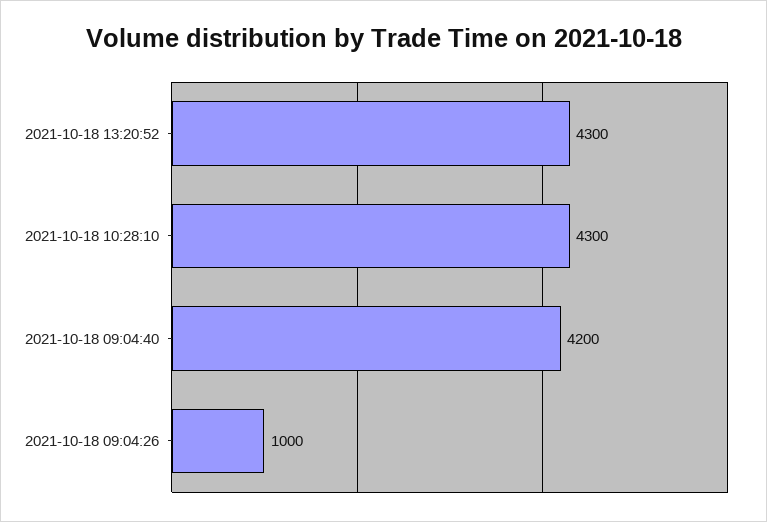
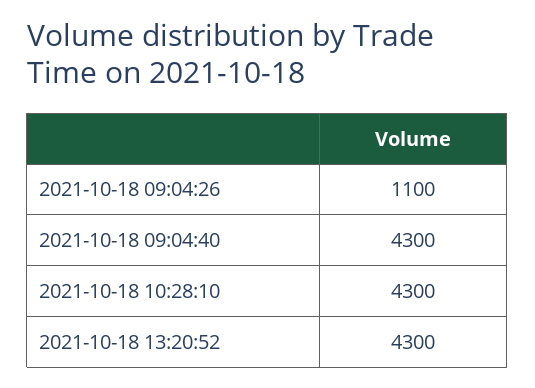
2021-10-18 09:04:40: 4200 -> 4300
2021-10-18 09:04:26: 1000 -> 1100

